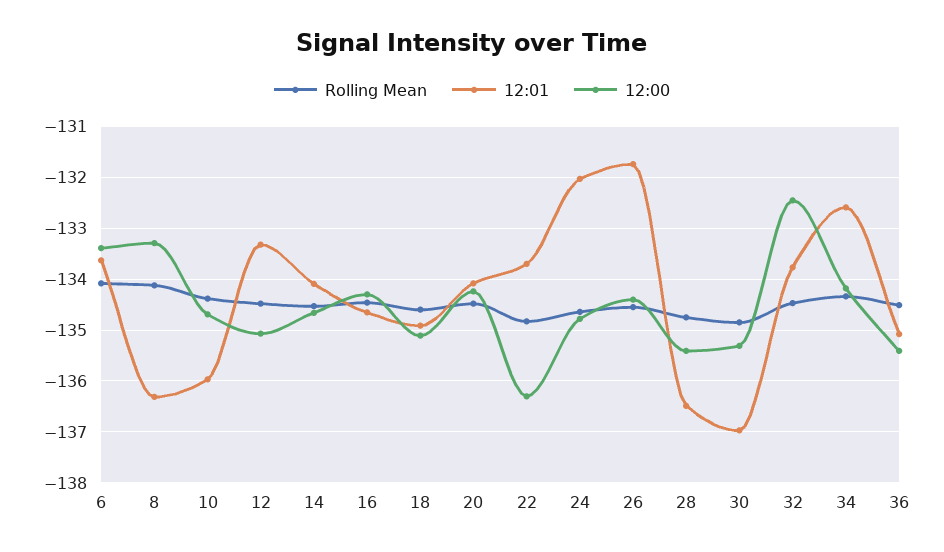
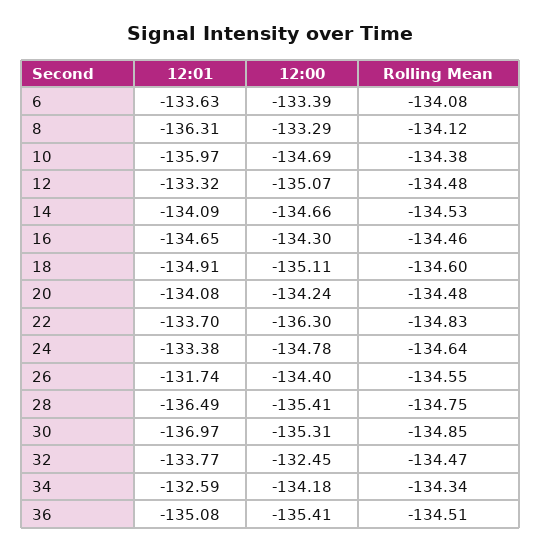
12:01, 24: -132 -> -133.38

